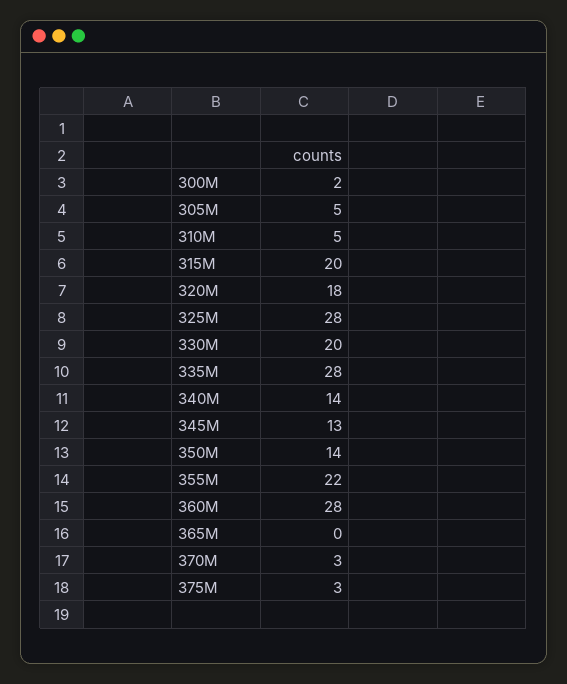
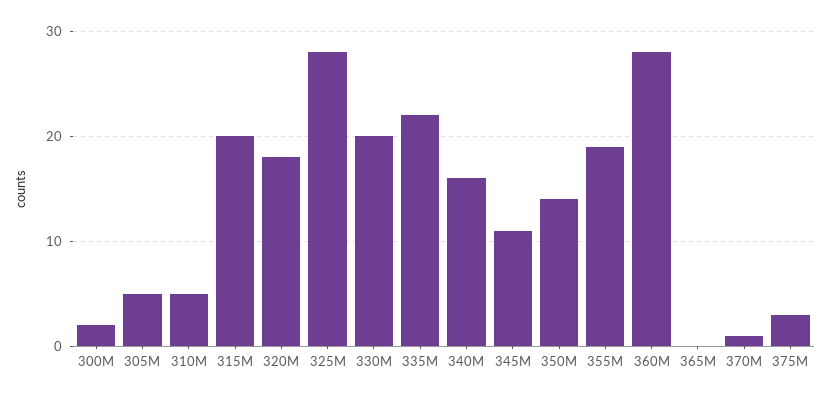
335M: 28 -> 22
340M: 14 -> 16
345M: 13 -> 11
355M: 22 -> 19
370M: 3 -> 1

